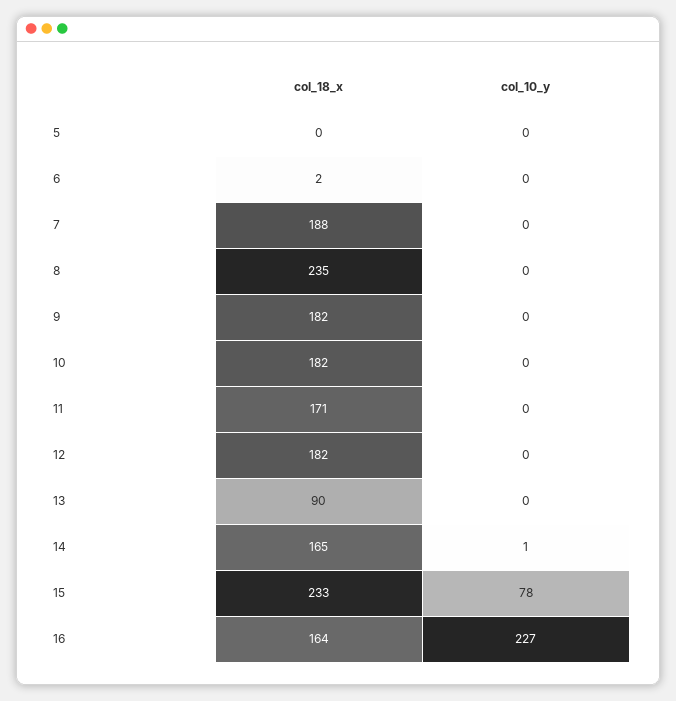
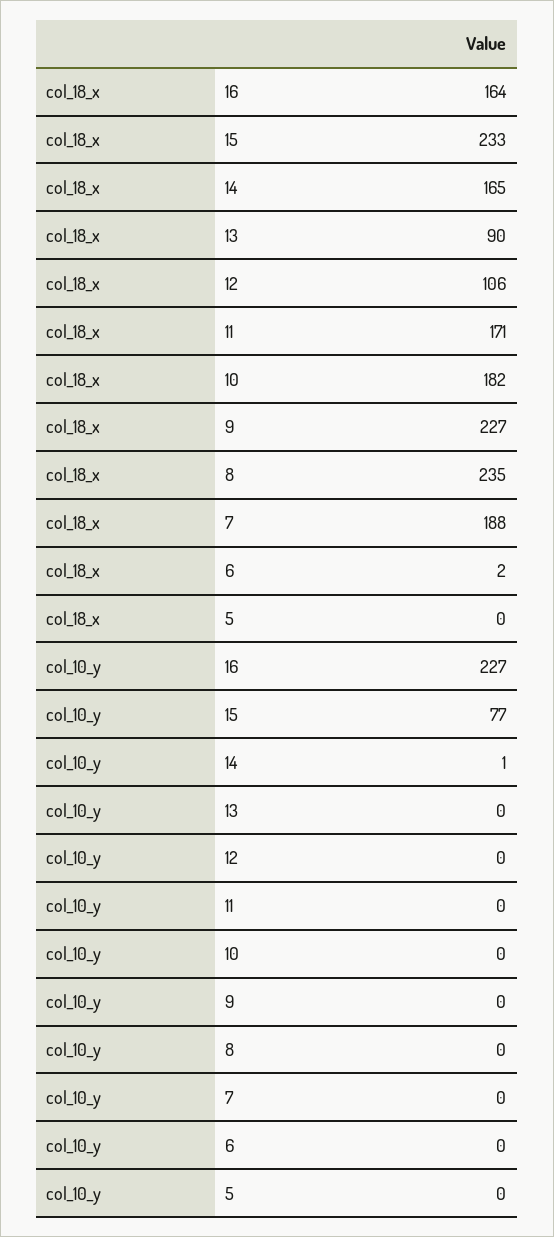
col_18_x, 9: 182 -> 227
col_18_x, 12: 182 -> 106
col_10_y, 15: 78 -> 77

